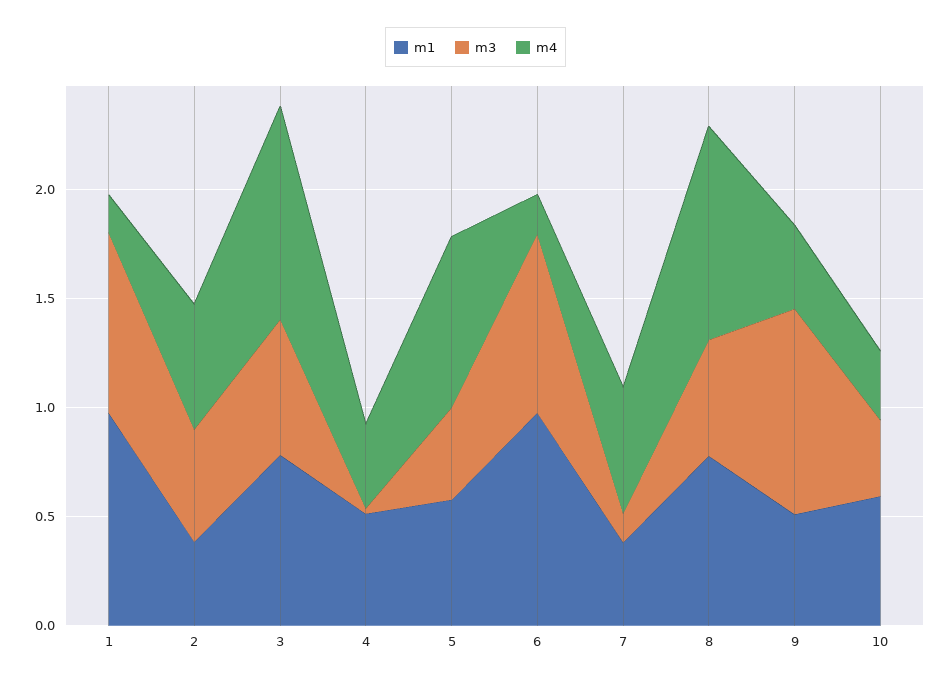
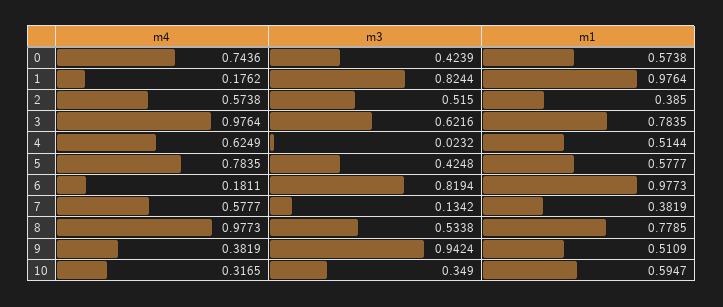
m4, 4: 0.4 -> 0.6249
m4, 0: none -> 0.7436
m3, 0: none -> 0.4239
m1, 0: none -> 0.5738

